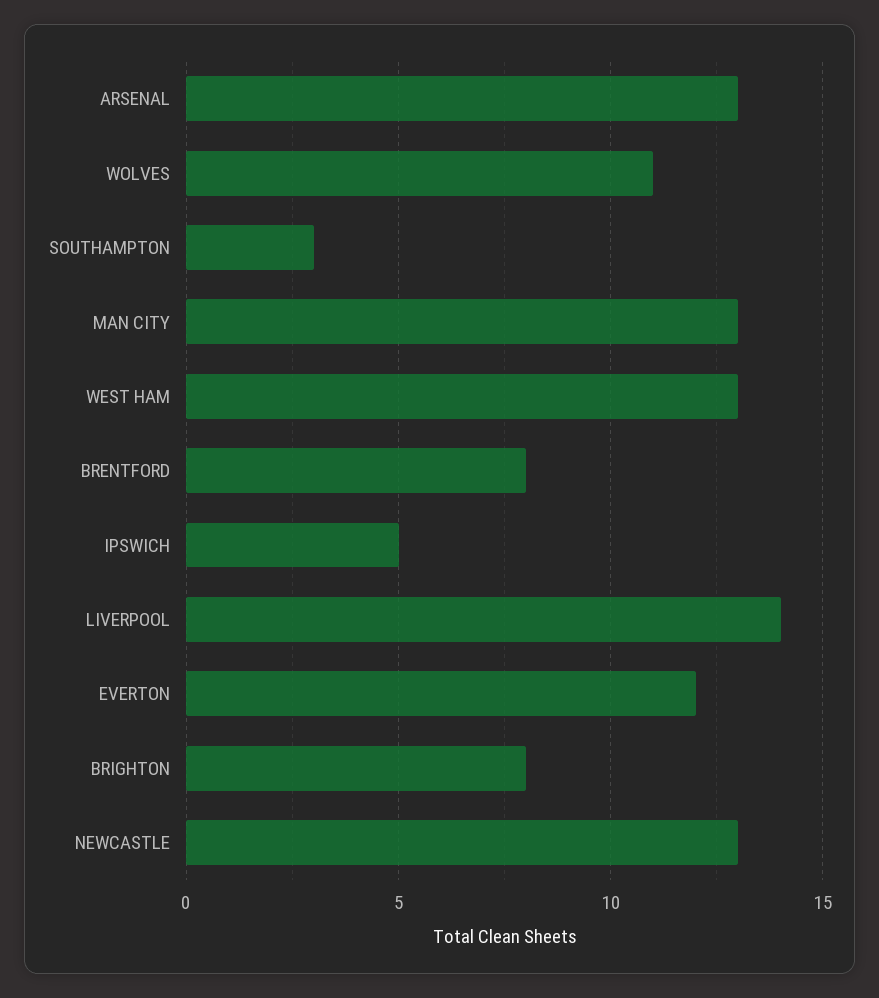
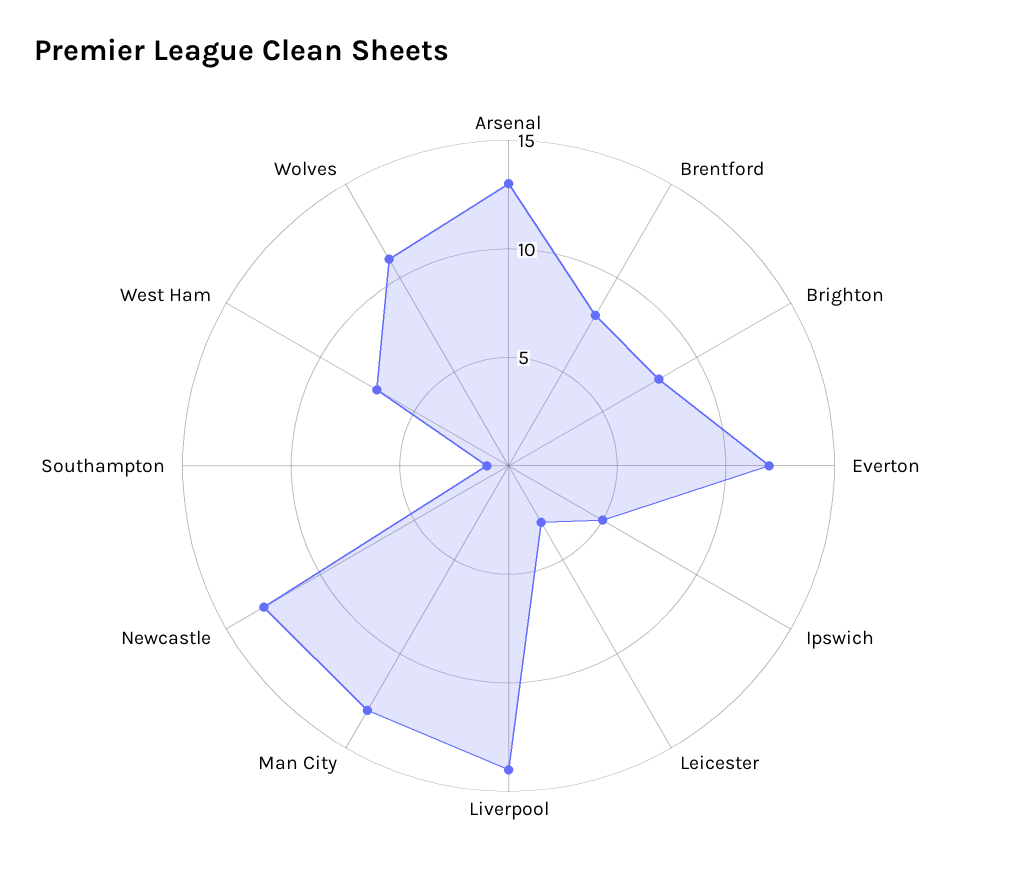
SOUTHAMPTON: 3 -> 1
WEST HAM: 13 -> 7
Leicester: none -> 3

